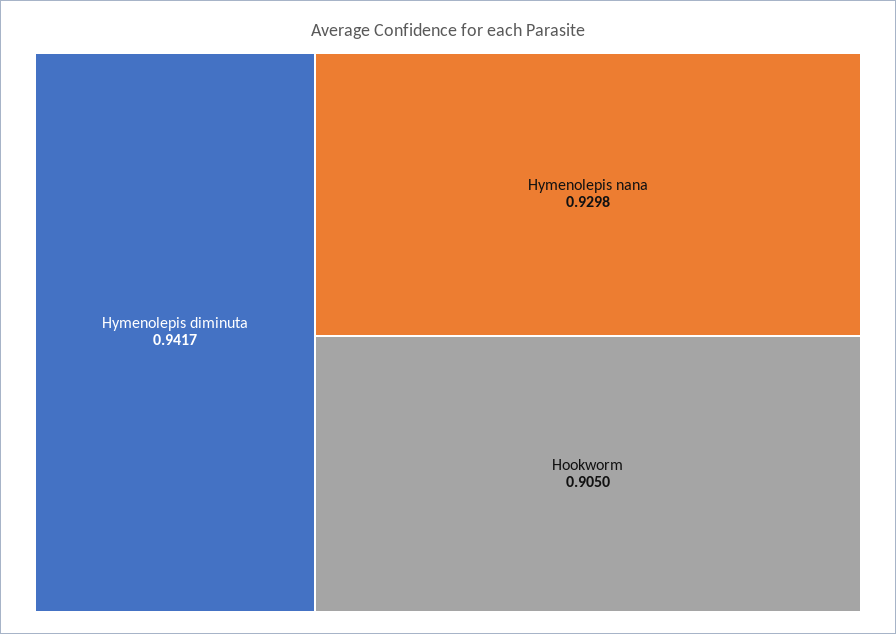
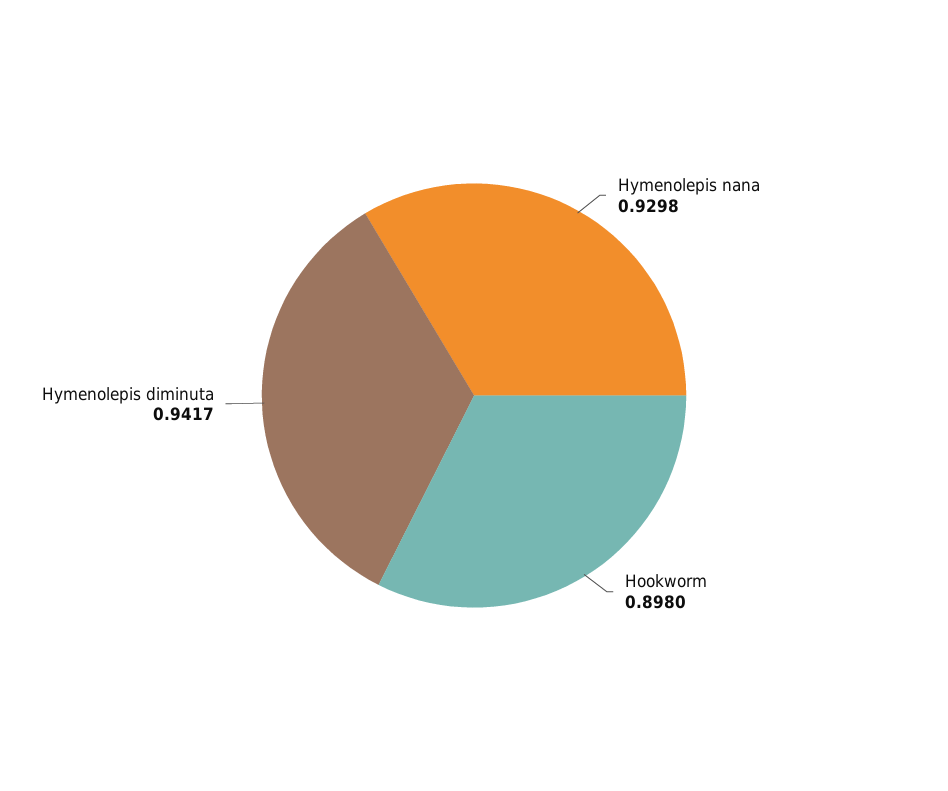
Hookworm: 0.905 -> 0.898

